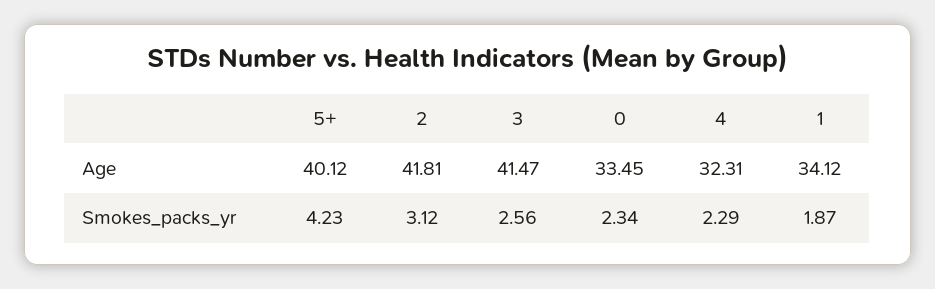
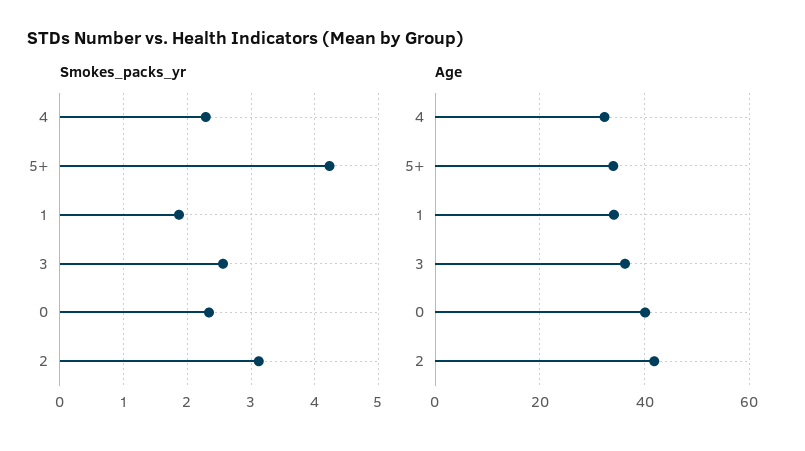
Age, 5+: 40.12 -> 34
Age, 3: 41.47 -> 36
Age, 0: 33.45 -> 40

